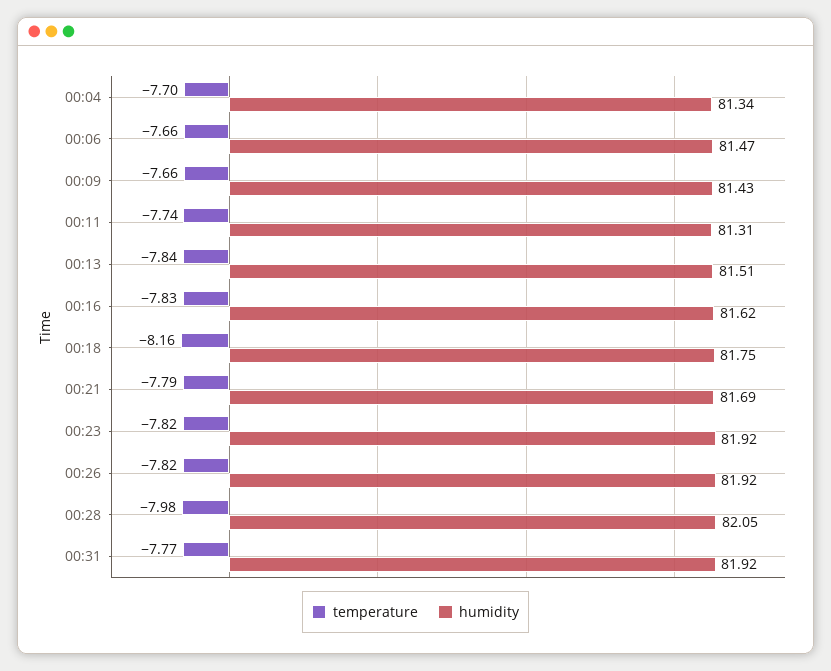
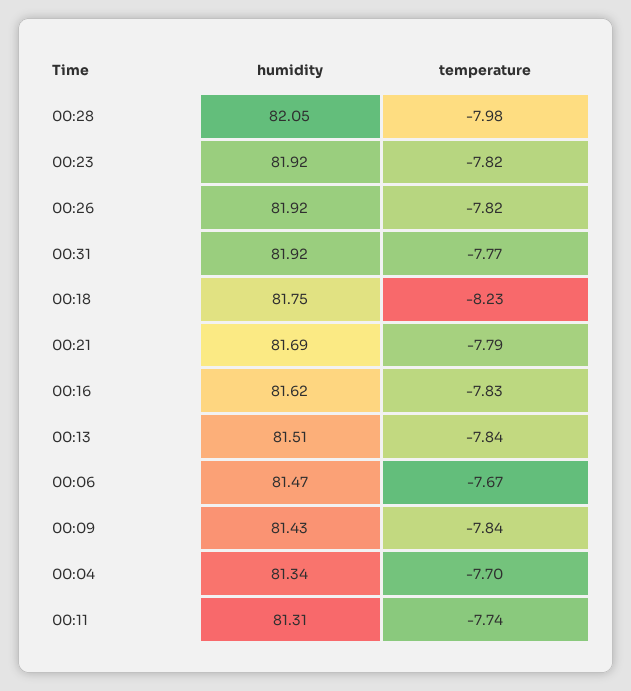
temperature, 00:06: -7.66 -> -7.67
temperature, 00:09: -7.66 -> -7.84
temperature, 00:18: -8.16 -> -8.23

